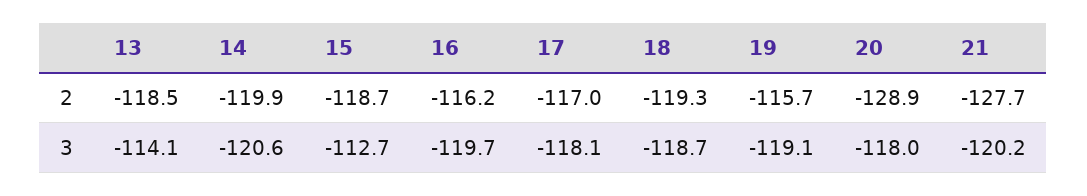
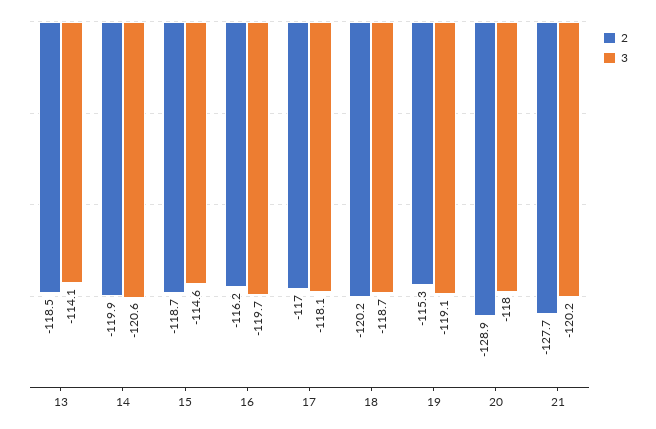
2, 18: -119.3 -> -120.2
2, 19: -115.7 -> -115.3
3, 15: -112.7 -> -114.6

